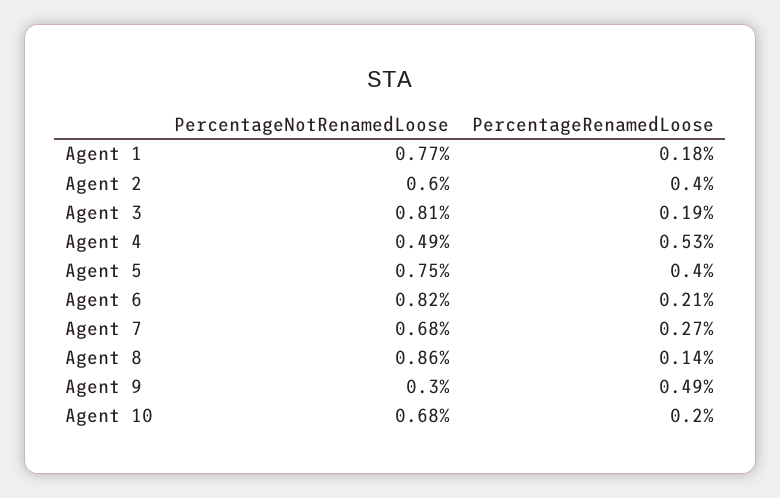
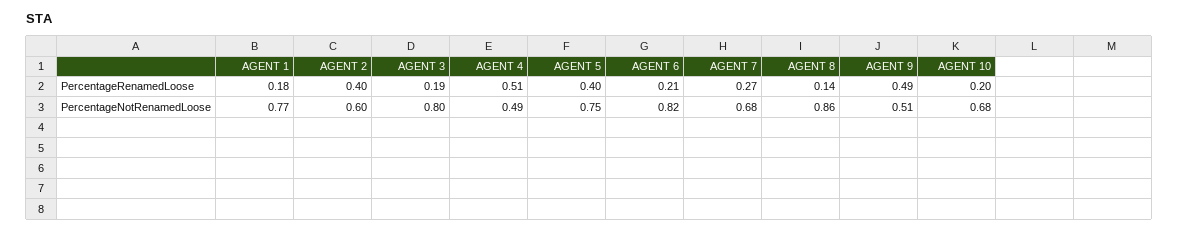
PercentageNotRenamedLoose, Agent 3: 0.81 -> 0.8
PercentageRenamedLoose, Agent 4: 0.53 -> 0.51
PercentageNotRenamedLoose, Agent 9: 0.3 -> 0.51

